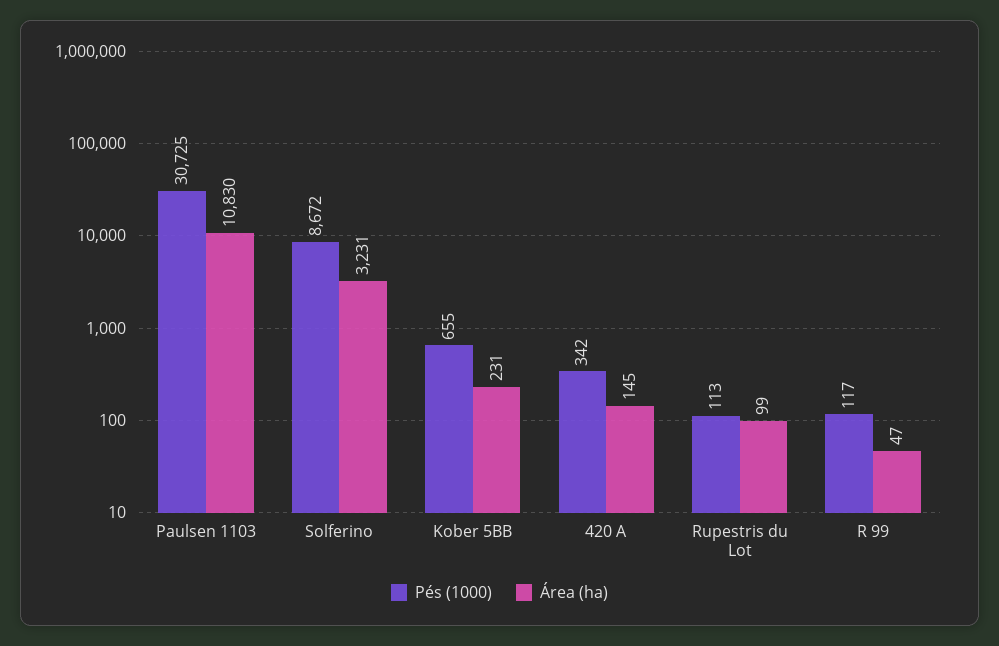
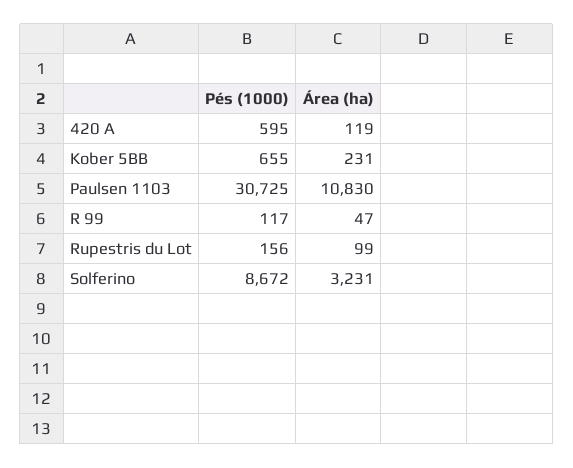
Pés (1000), 420 A: 342 -> 595
Área (ha), 420 A: 145 -> 119
Pés (1000), Rupestris du Lot: 113 -> 156

